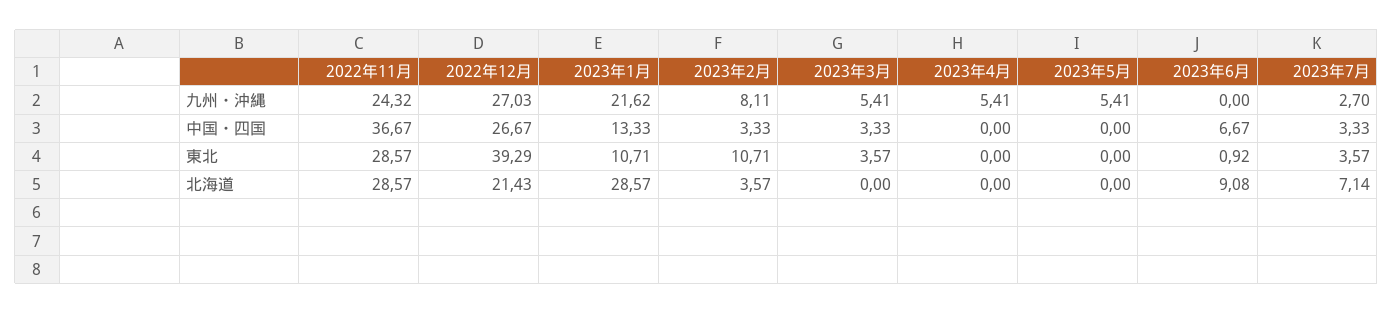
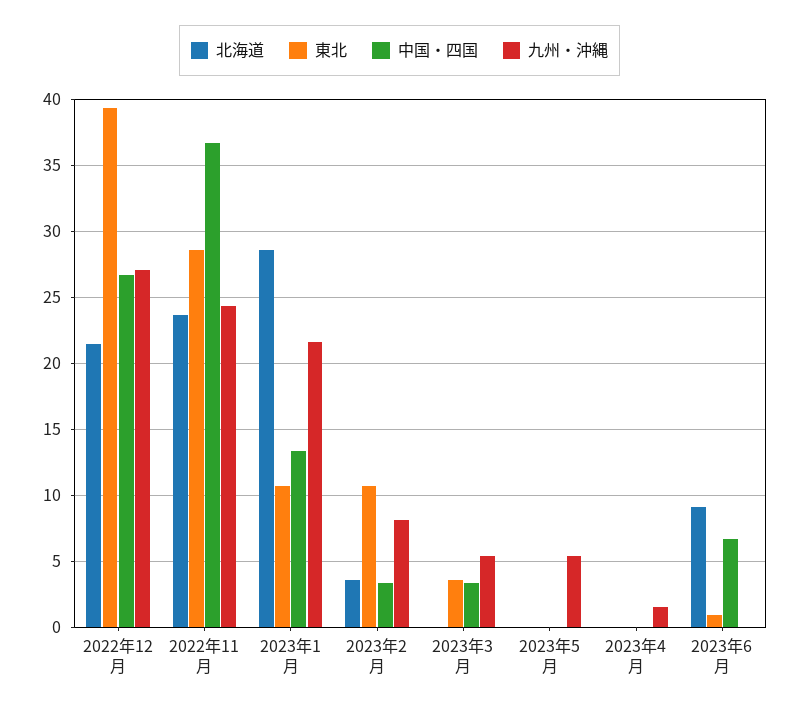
九州・沖縄, 2023年4月: 5.41 -> 1.5
九州・沖縄, 2023年7月: 2.7 -> none
中国・四国, 2023年7月: 3.33 -> none
東北, 2023年7月: 3.57 -> none
北海道, 2022年11月: 28.57 -> 23.5
北海道, 2023年7月: 7.14 -> none

